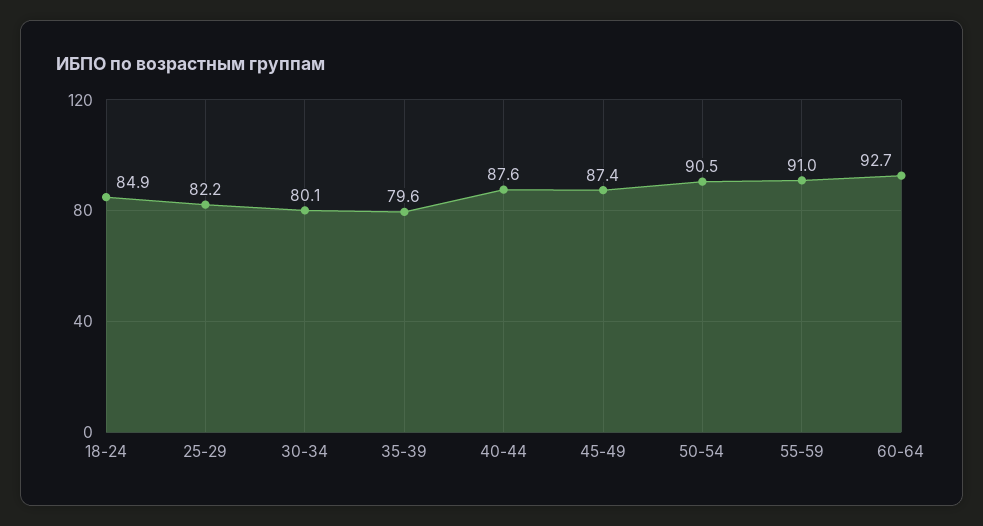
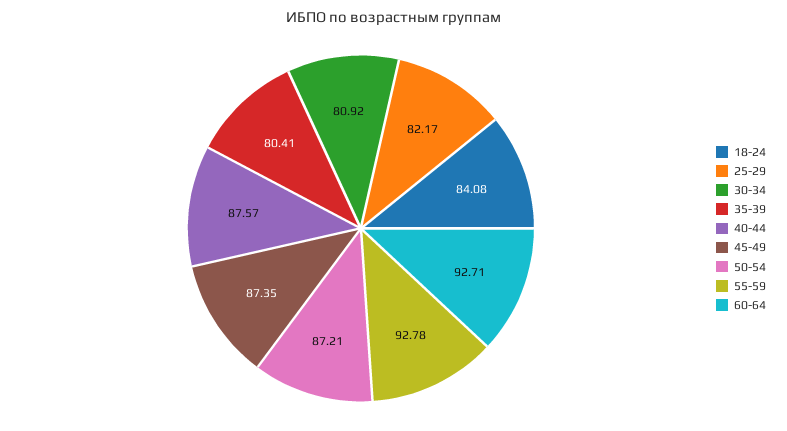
18-24: 84.9 -> 84.08
30-34: 80.1 -> 80.92
35-39: 79.6 -> 80.41
50-54: 90.5 -> 87.21
55-59: 91 -> 92.78

